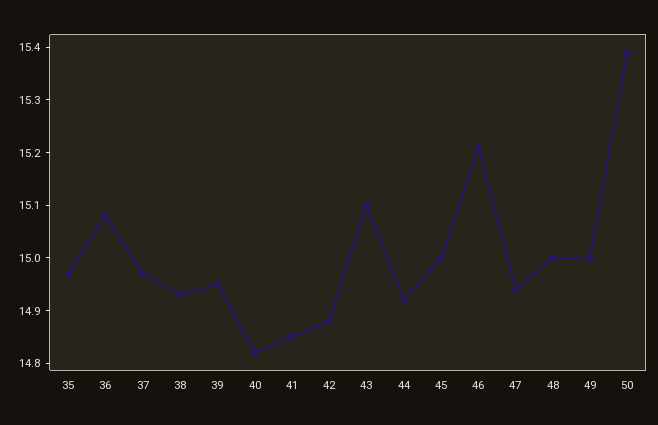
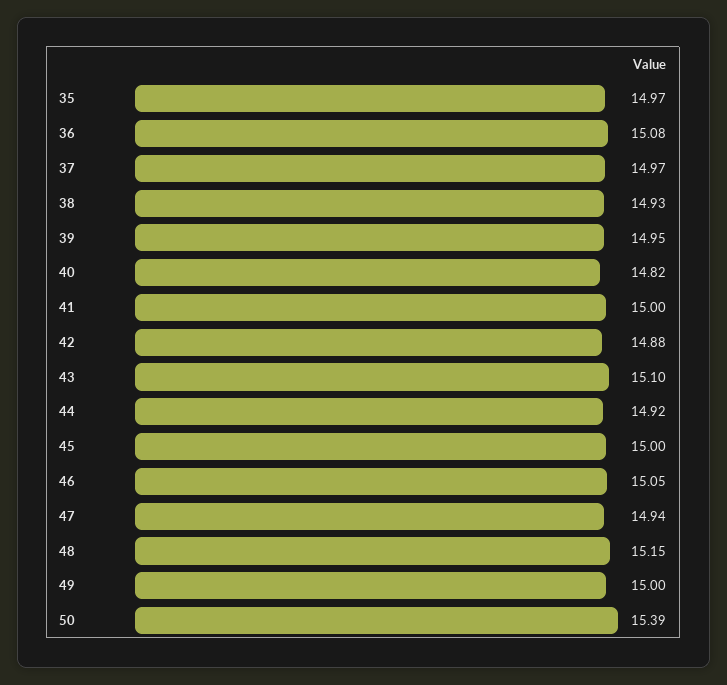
41: 14.85 -> 15
46: 15.2 -> 15.05
48: 15 -> 15.15

